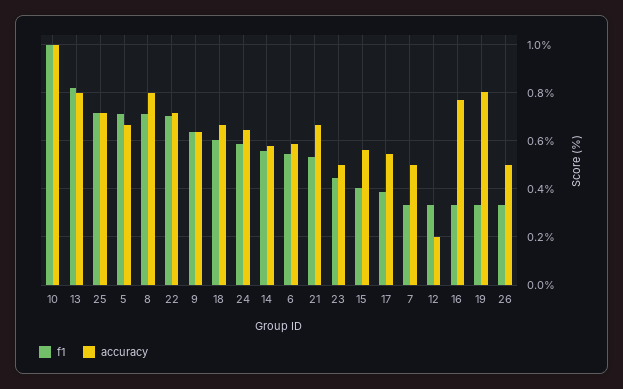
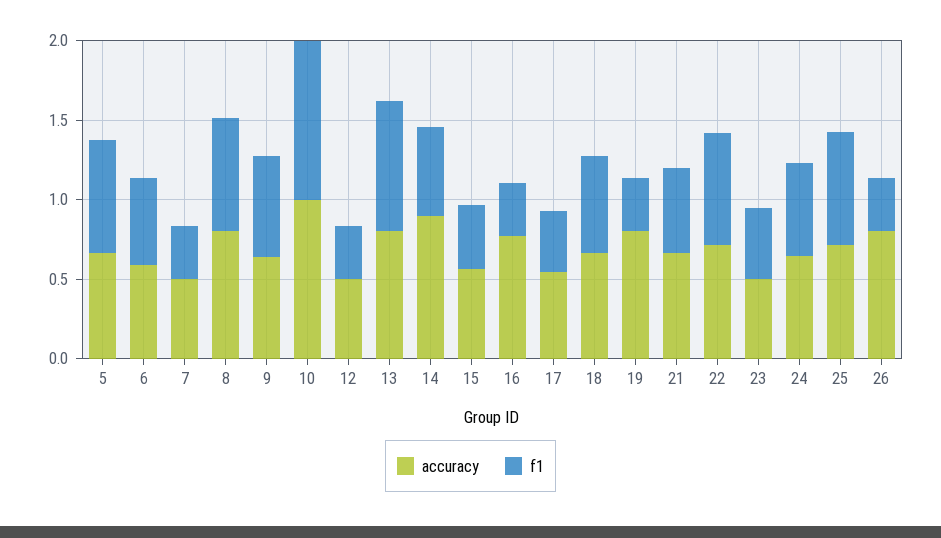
accuracy, 14: 0.575 -> 0.9
accuracy, 12: 0.2 -> 0.5
accuracy, 26: 0.5 -> 0.8

